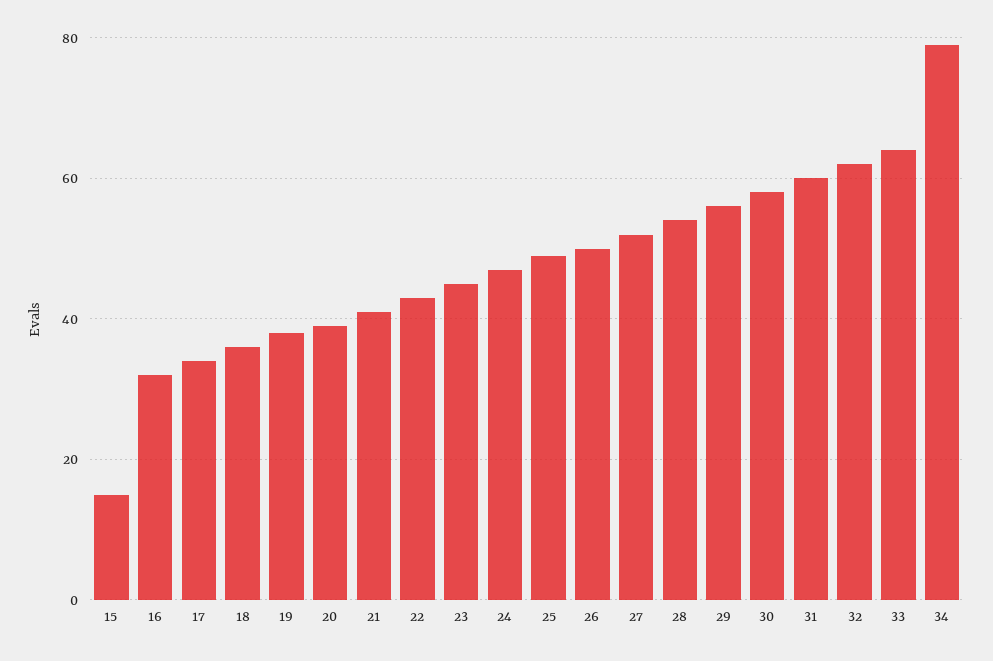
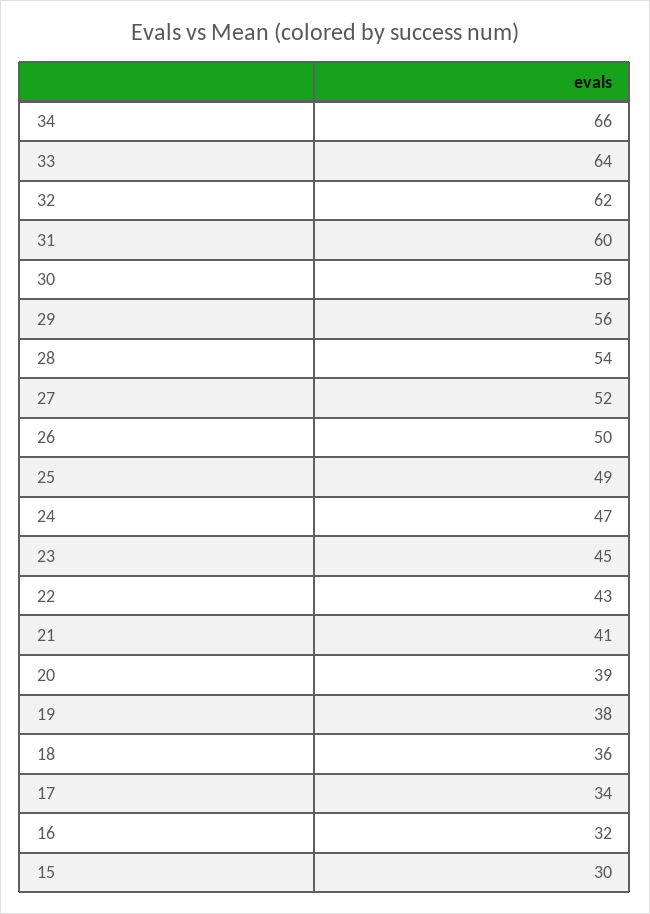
15: 15 -> 30
34: 80 -> 66

